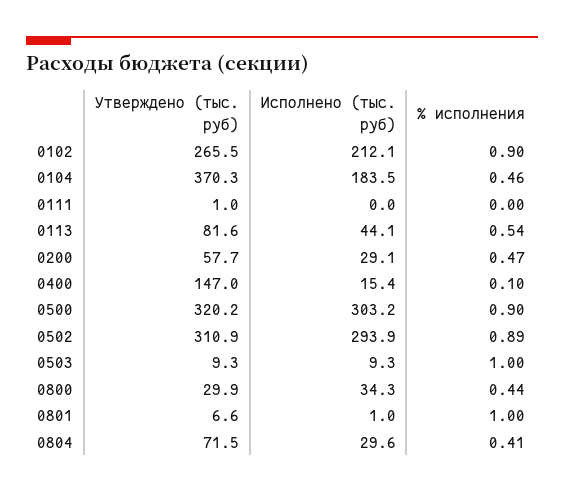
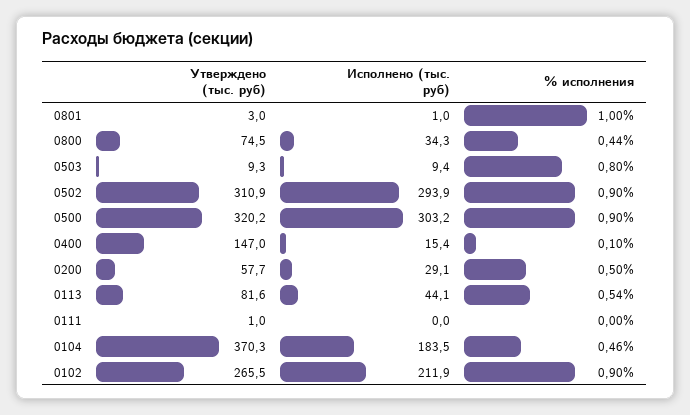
Исполнено (тыс. руб), 0102: 212.1 -> 211.9
% исполнения, 0200: 0.47 -> 0.5
% исполнения, 0502: 0.89 -> 0.9
Исполнено (тыс. руб), 0503: 9.3 -> 9.4
% исполнения, 0503: 1 -> 0.8
Утверждено (тыс. руб), 0800: 29.9 -> 74.5
Утверждено (тыс. руб), 0801: 6.6 -> 3
Утверждено (тыс. руб), 0804: 71.5 -> none
Исполнено (тыс. руб), 0804: 29.6 -> none
% исполнения, 0804: 0.41 -> none

